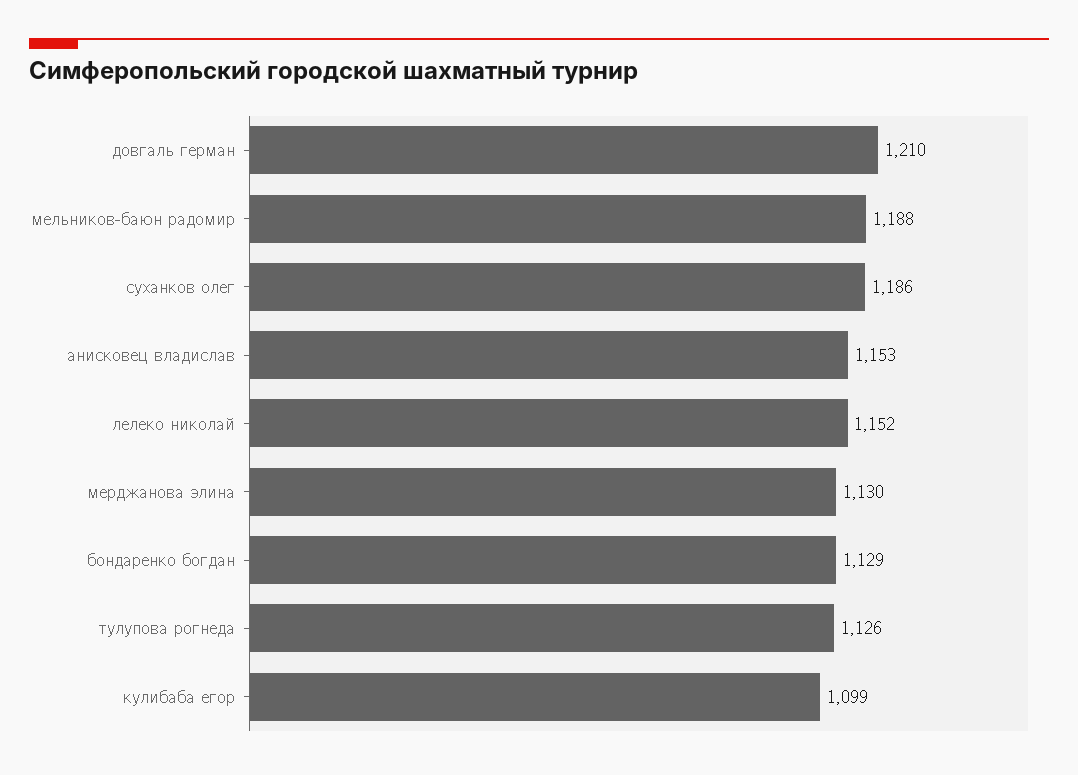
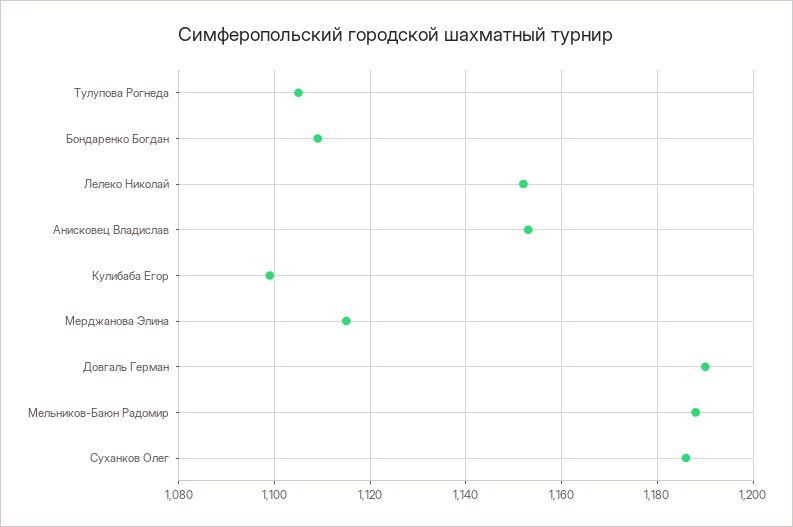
довгаль герман: 1210 -> 1190
мерджанова элина: 1130 -> 1115
бондаренко богдан: 1129 -> 1110
тулупова рогнеда: 1126 -> 1105

